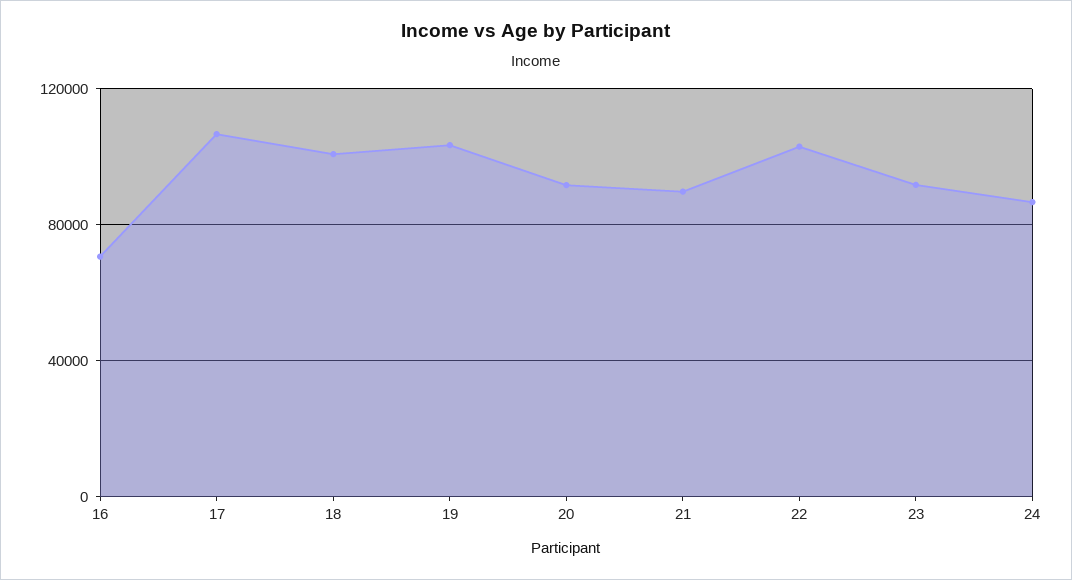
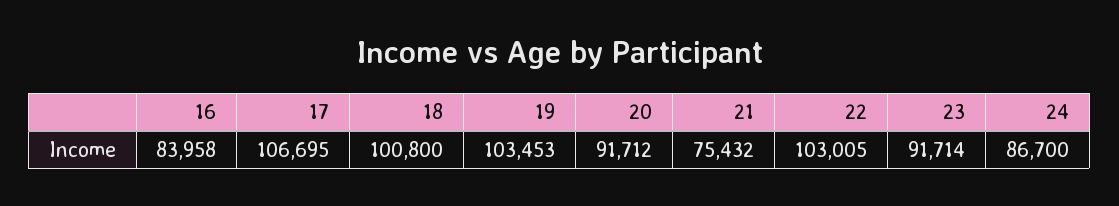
16: 70000 -> 83958
21: 90000 -> 75432

